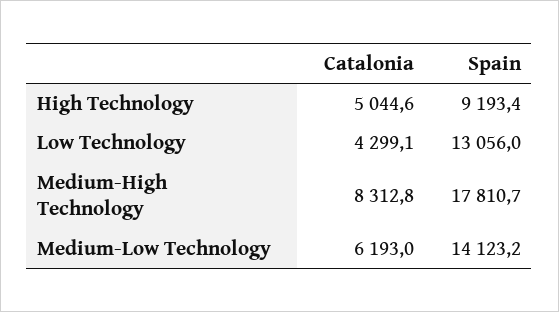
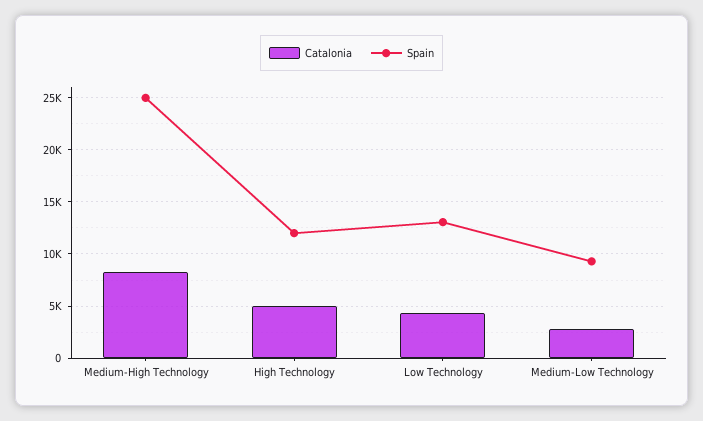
Spain, High Technology: 9193.4 -> 12000
Spain, Medium-High Technology: 17810.7 -> 25000
Catalonia, Medium-Low Technology: 6193 -> 3000
Spain, Medium-Low Technology: 14123.2 -> 9000

